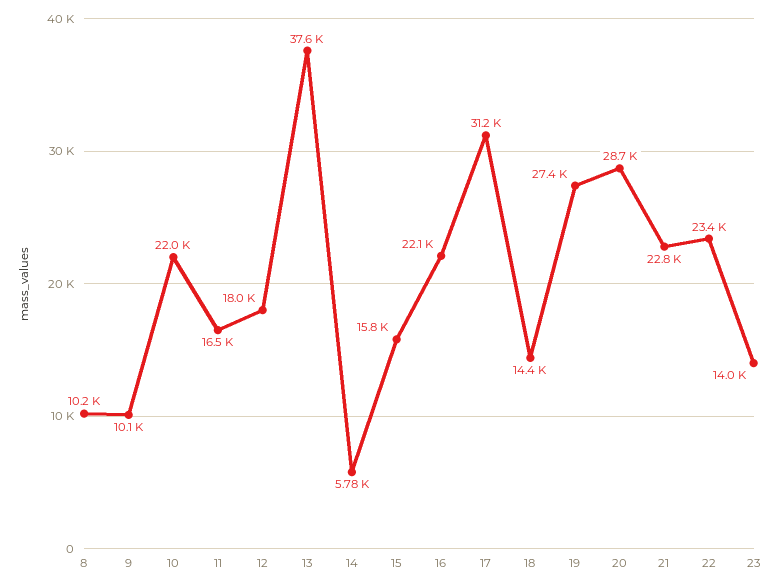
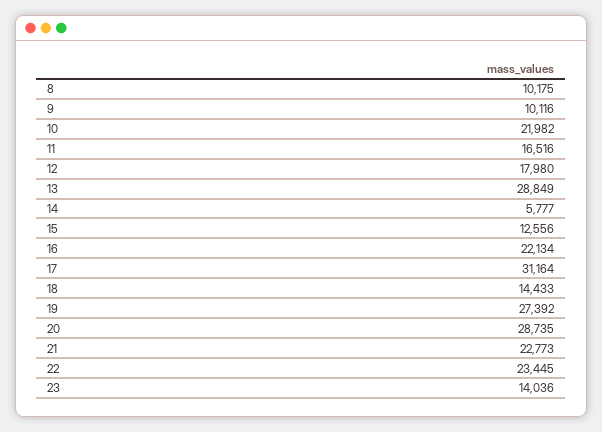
13: 37600 -> 28849
15: 15800 -> 12556

